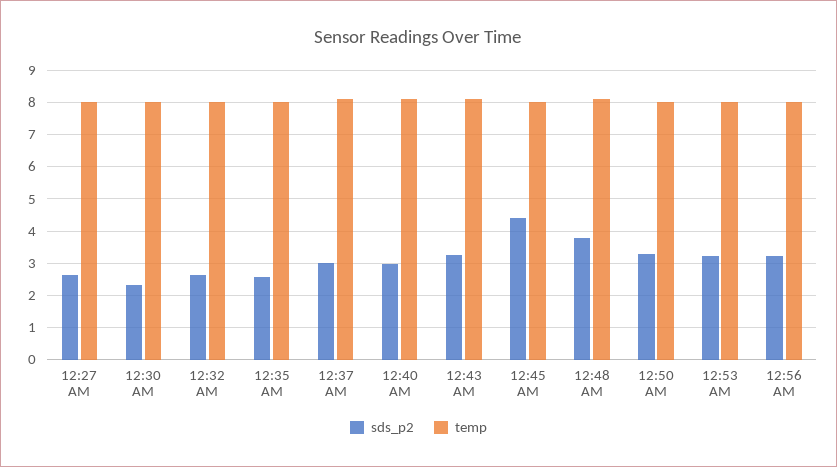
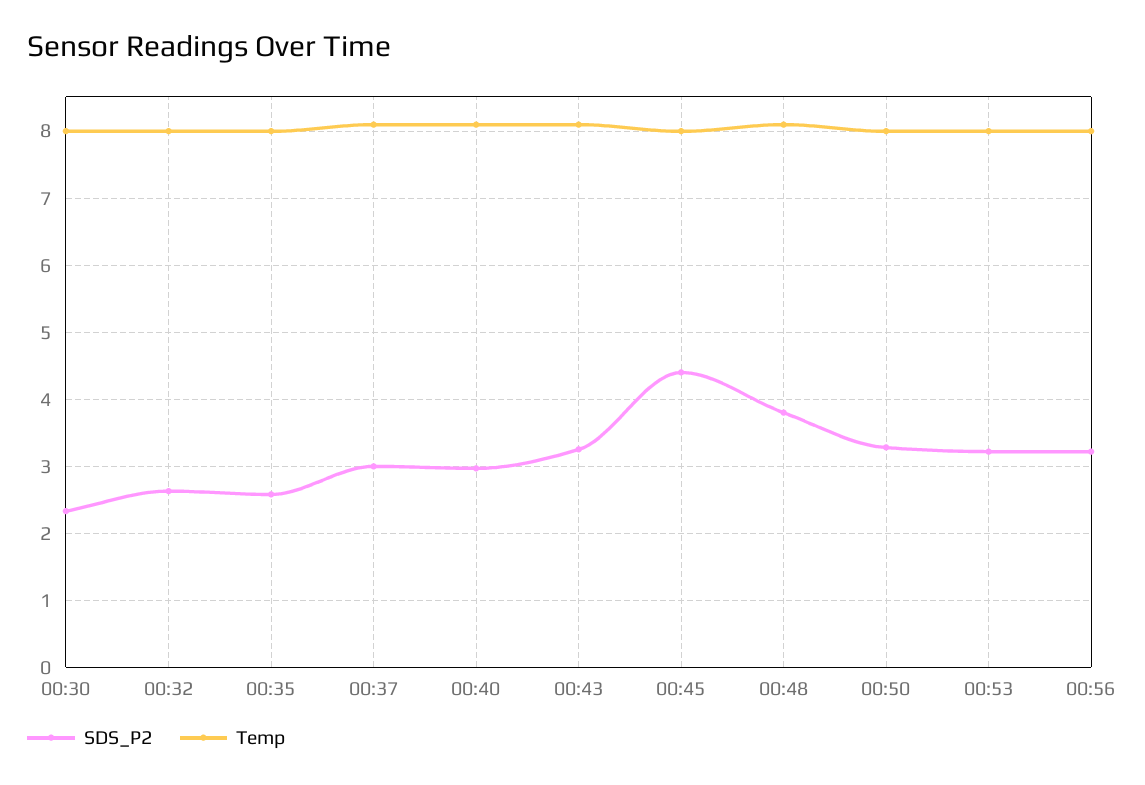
sds_p2, 12:27 AM: 2.6 -> none
temp, 12:27 AM: 8 -> none

